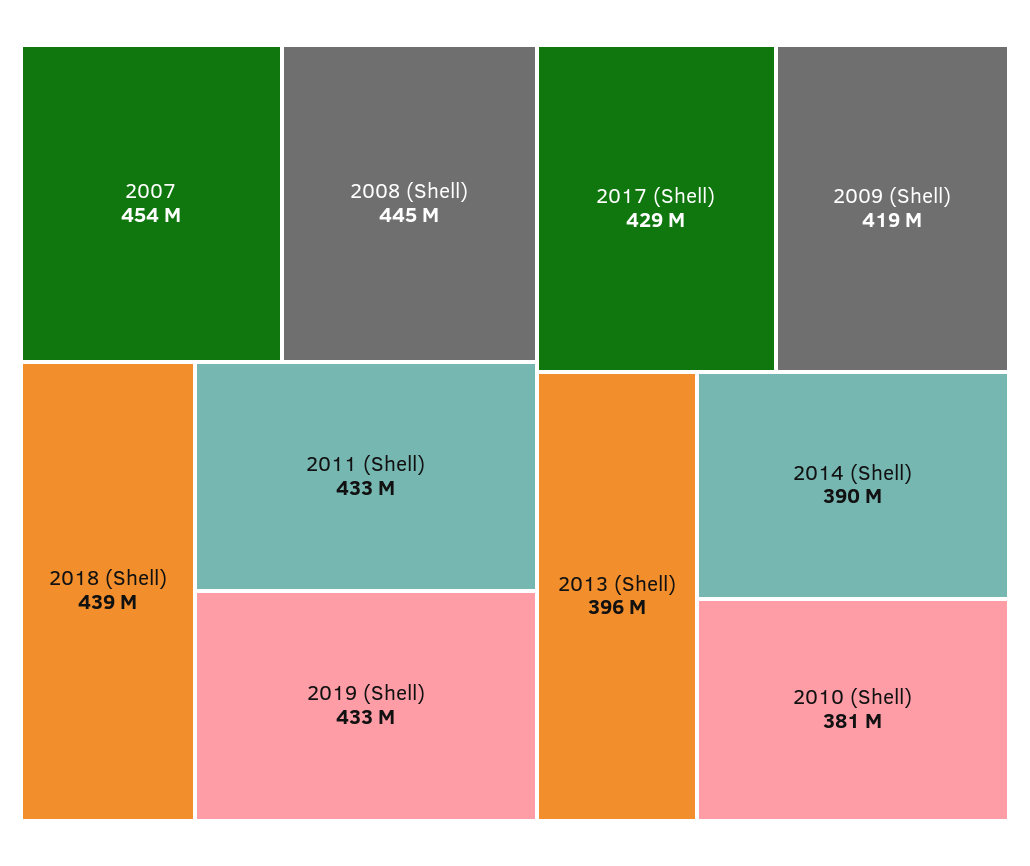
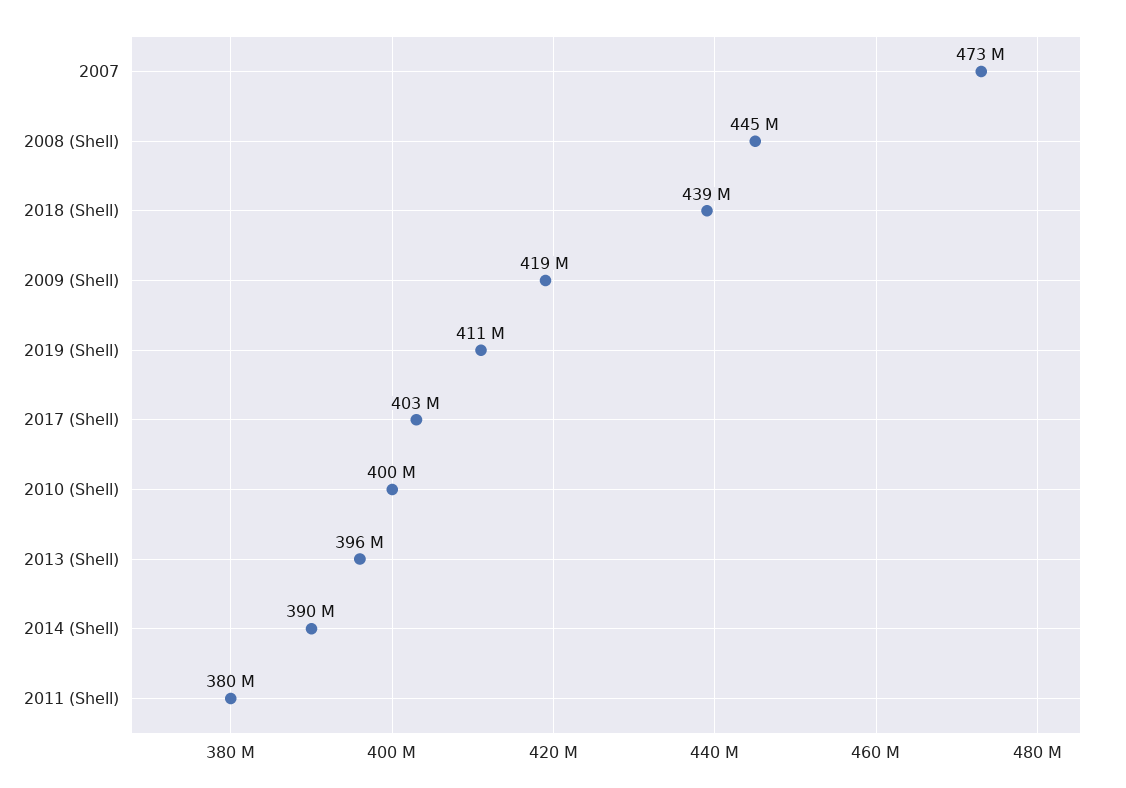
2007: 454000000 -> 473000000
2011 (Shell): 433000000 -> 380000000
2019 (Shell): 433000000 -> 411000000
2017 (Shell): 429000000 -> 403000000
2010 (Shell): 381000000 -> 400000000

